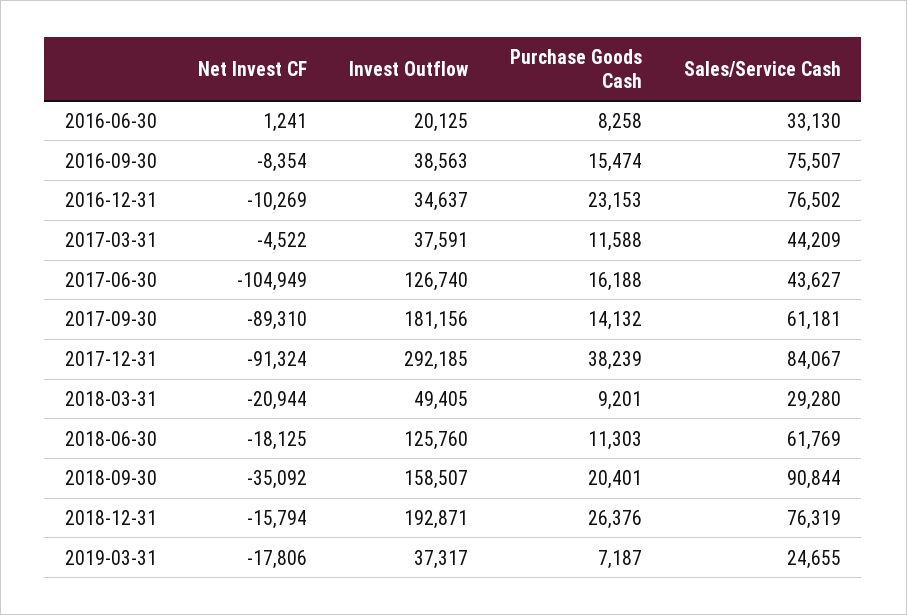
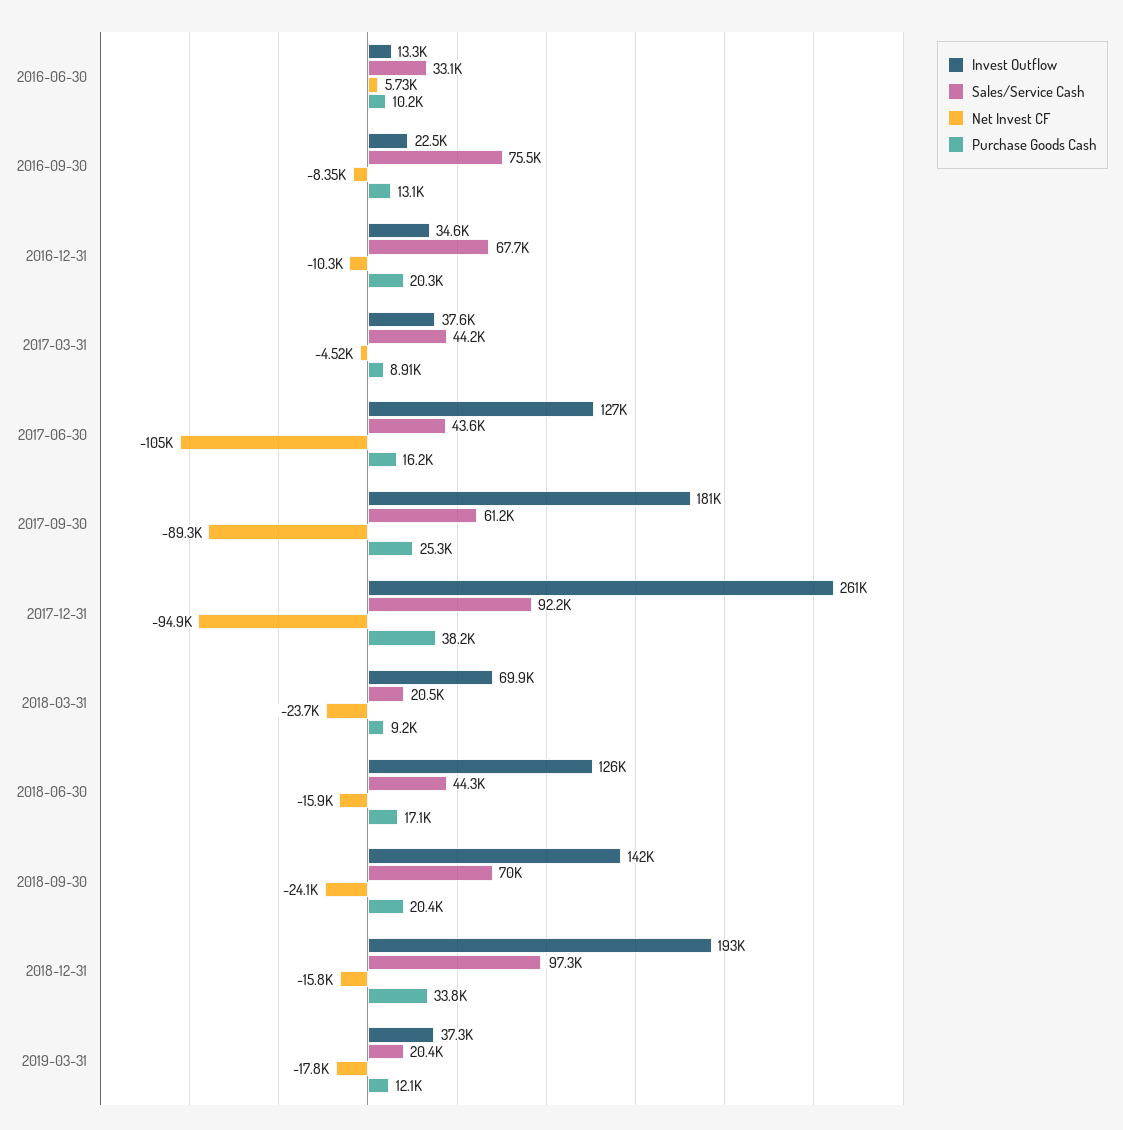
Net Invest CF, 2016-06-30: 1241 -> 5730
Invest Outflow, 2016-06-30: 20125 -> 13300
Purchase Goods Cash, 2016-06-30: 8258 -> 10200
Invest Outflow, 2016-09-30: 38563 -> 22500
Purchase Goods Cash, 2016-09-30: 15474 -> 13100
Purchase Goods Cash, 2016-12-31: 23153 -> 20300
Sales/Service Cash, 2016-12-31: 76502 -> 67700
Purchase Goods Cash, 2017-03-31: 11588 -> 8910
Purchase Goods Cash, 2017-09-30: 14132 -> 25300
Net Invest CF, 2017-12-31: -91324 -> -94900
Invest Outflow, 2017-12-31: 292185 -> 261000
Sales/Service Cash, 2017-12-31: 84067 -> 92200
Net Invest CF, 2018-03-31: -20944 -> -23700
Invest Outflow, 2018-03-31: 49405 -> 69900
Sales/Service Cash, 2018-03-31: 29280 -> 20500
Net Invest CF, 2018-06-30: -18125 -> -15900
Purchase Goods Cash, 2018-06-30: 11303 -> 17100
Sales/Service Cash, 2018-06-30: 61769 -> 44300
Net Invest CF, 2018-09-30: -35092 -> -24100
Invest Outflow, 2018-09-30: 158507 -> 142000
Sales/Service Cash, 2018-09-30: 90844 -> 70000
Purchase Goods Cash, 2018-12-31: 26376 -> 33800
Sales/Service Cash, 2018-12-31: 76319 -> 97300
Purchase Goods Cash, 2019-03-31: 7187 -> 12100
Sales/Service Cash, 2019-03-31: 24655 -> 20400

